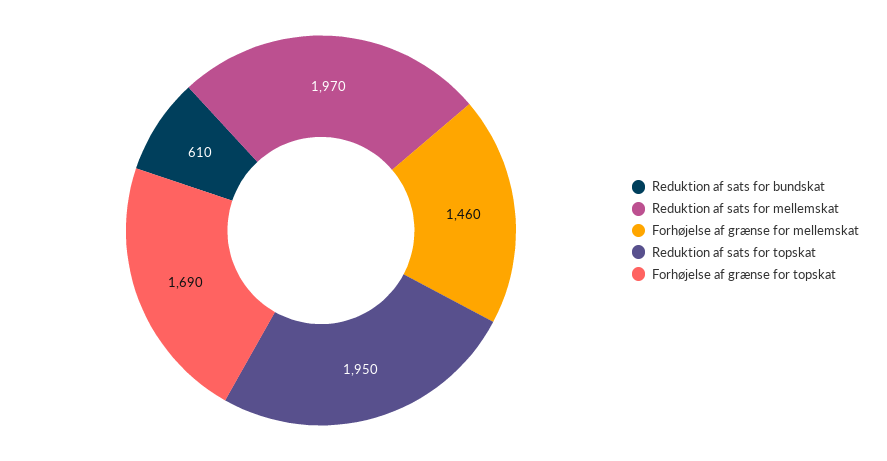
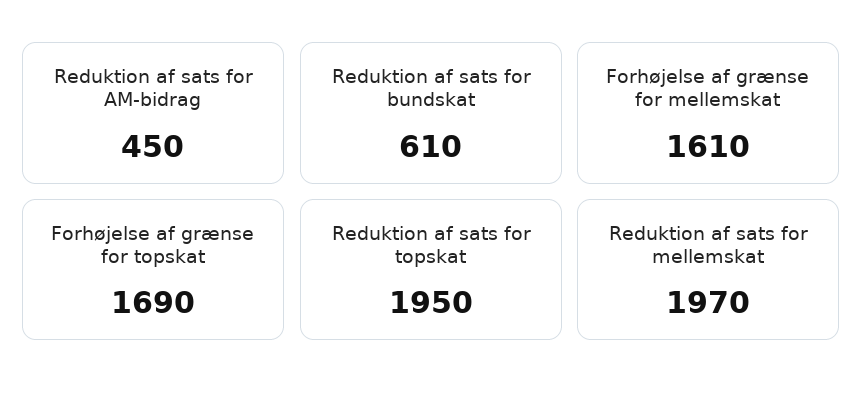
Forhøjelse af grænse for mellemskat: 1460 -> 1610
Reduktion af sats for AM-bidrag: none -> 450

